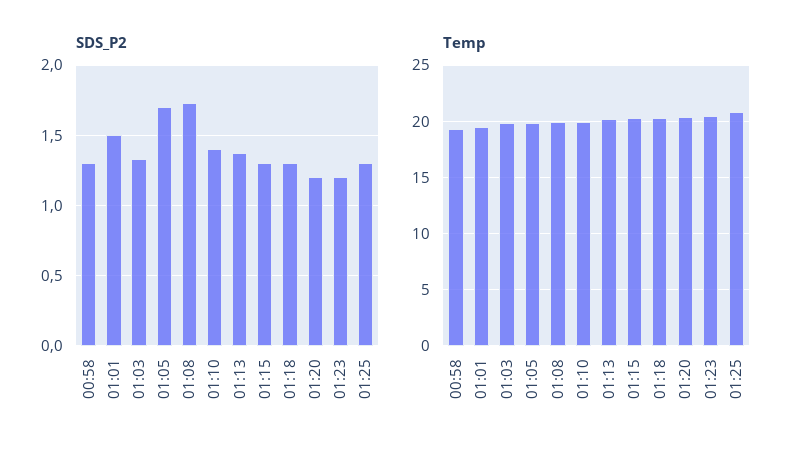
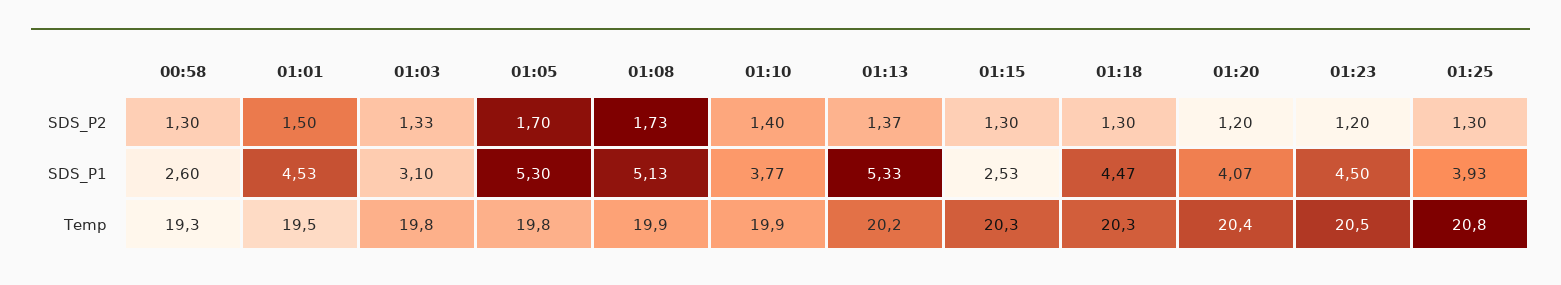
SDS_P1, 00:58: none -> 2.6
SDS_P1, 01:01: none -> 4.53
SDS_P1, 01:03: none -> 3.1
SDS_P1, 01:05: none -> 5.3
SDS_P1, 01:08: none -> 5.13
SDS_P1, 01:10: none -> 3.77
SDS_P1, 01:13: none -> 5.33
SDS_P1, 01:15: none -> 2.53
SDS_P1, 01:18: none -> 4.47
SDS_P1, 01:20: none -> 4.07
SDS_P1, 01:23: none -> 4.5
SDS_P1, 01:25: none -> 3.93

